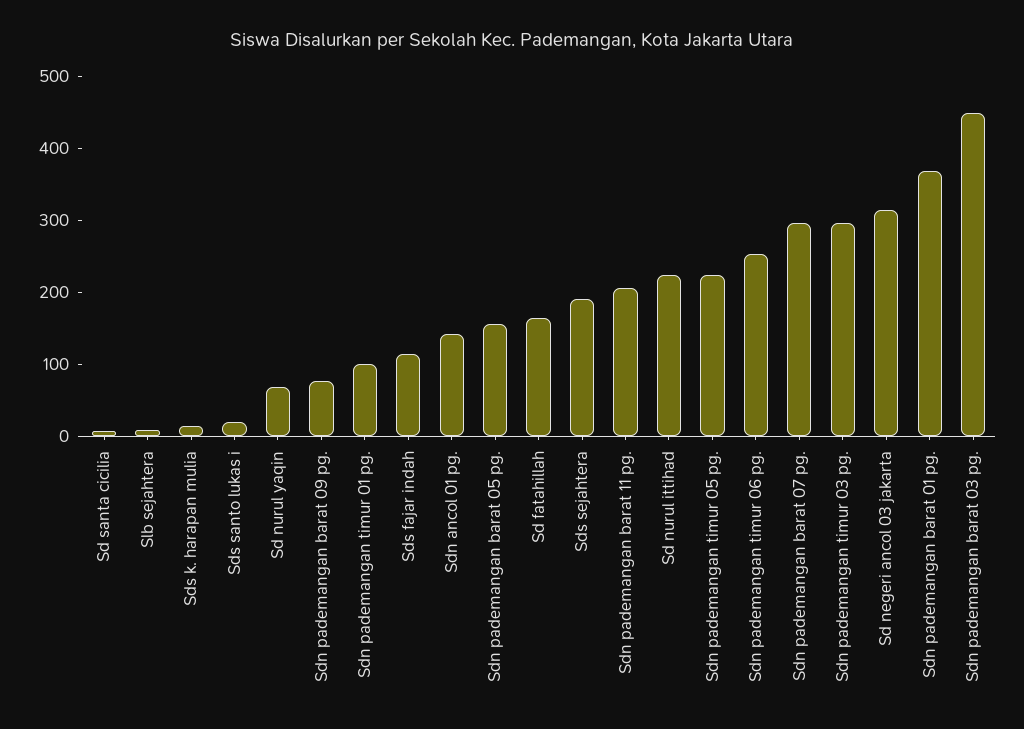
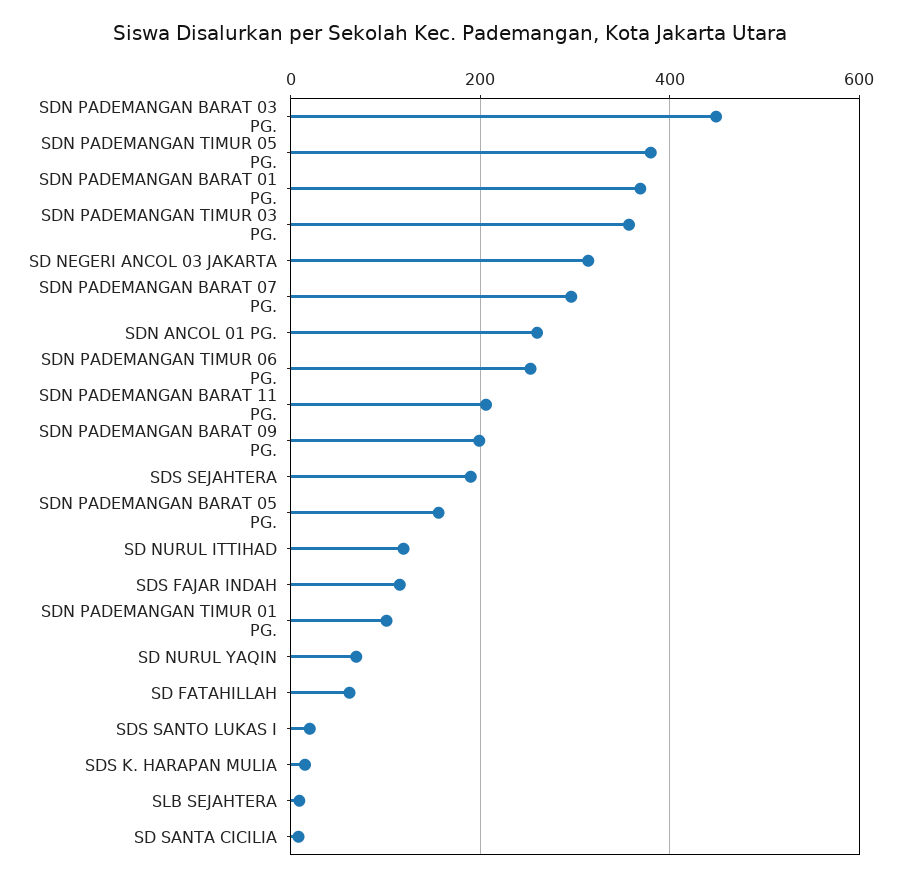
Sdn pademangan barat 09 pg.: 80 -> 200
Sdn ancol 01 pg.: 140 -> 260
Sd fatahillah: 160 -> 60
Sd nurul ittihad: 220 -> 120
Sdn pademangan timur 05 pg.: 220 -> 380
Sdn pademangan timur 03 pg.: 300 -> 360

